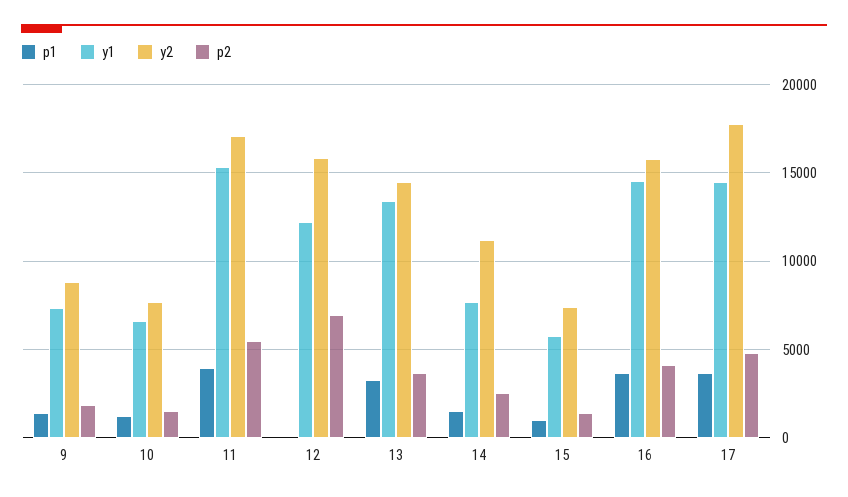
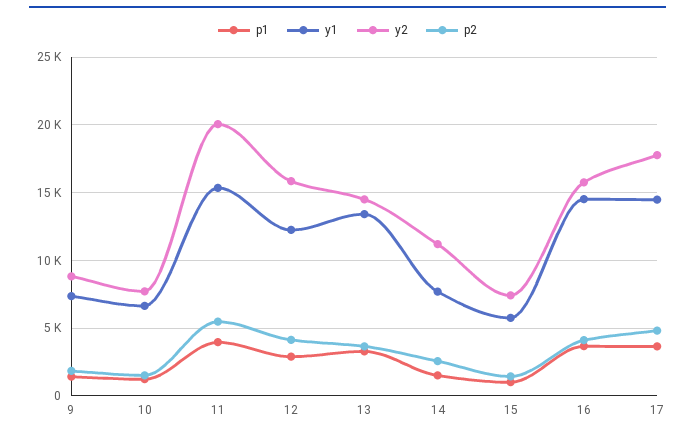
y2, 11: 17000 -> 20000
p1, 12: 0 -> 3000
p2, 12: 7000 -> 4000

